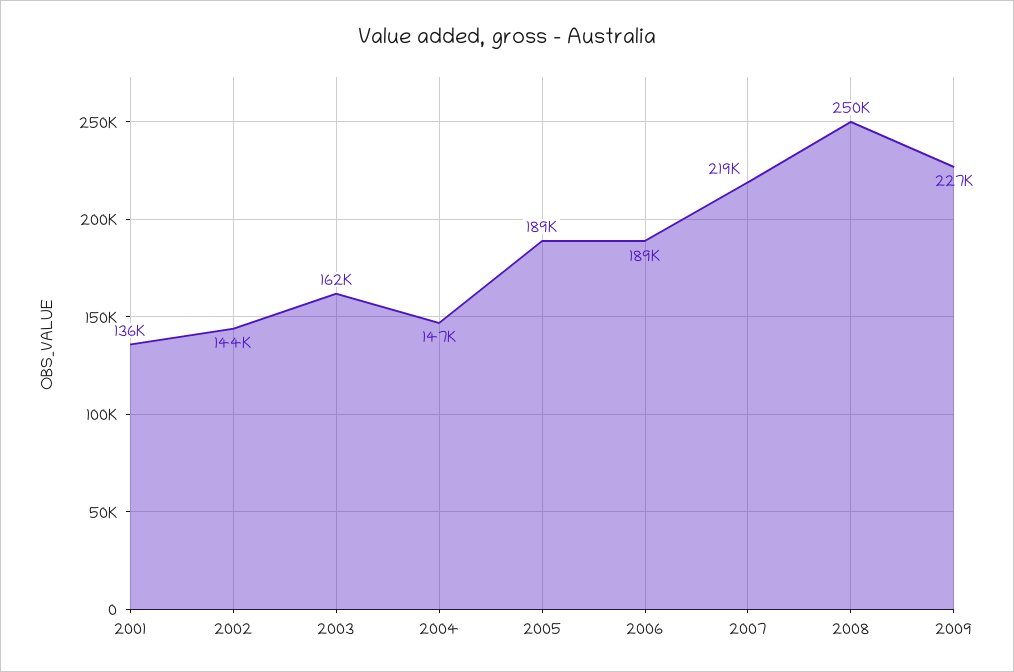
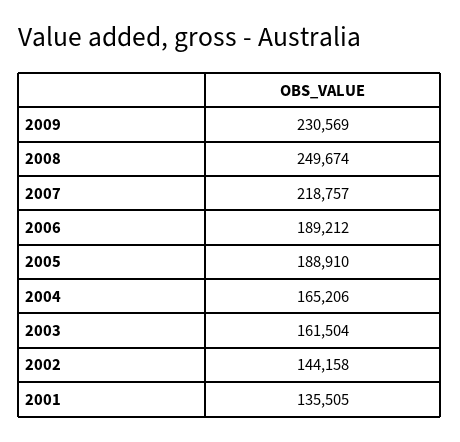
2004: 147000 -> 165206
2009: 227000 -> 230569

